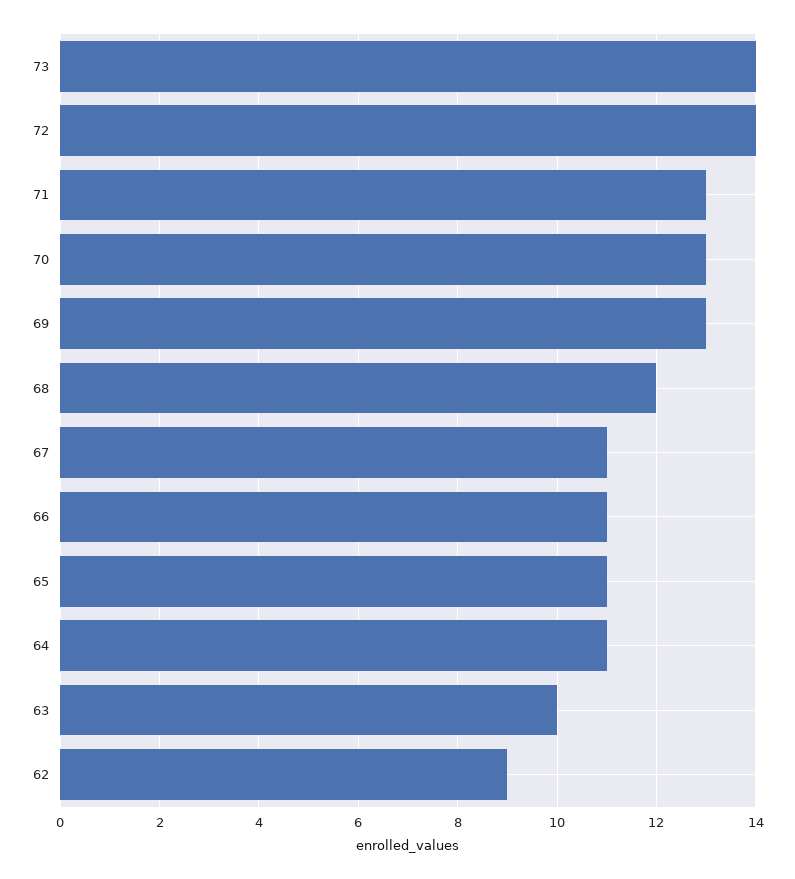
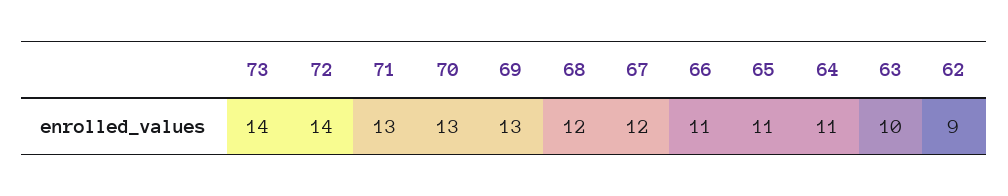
67: 11 -> 12

